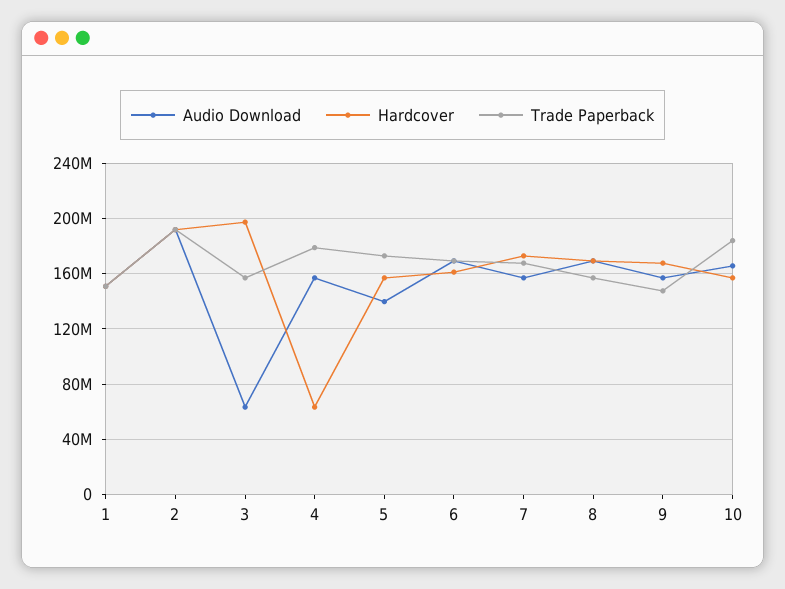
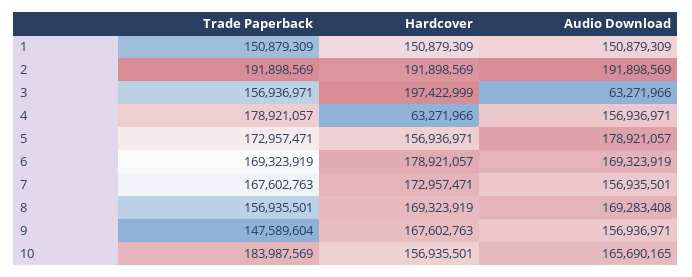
Audio Download, 5: 140000000 -> 178921057
Hardcover, 6: 160000000 -> 178921057

